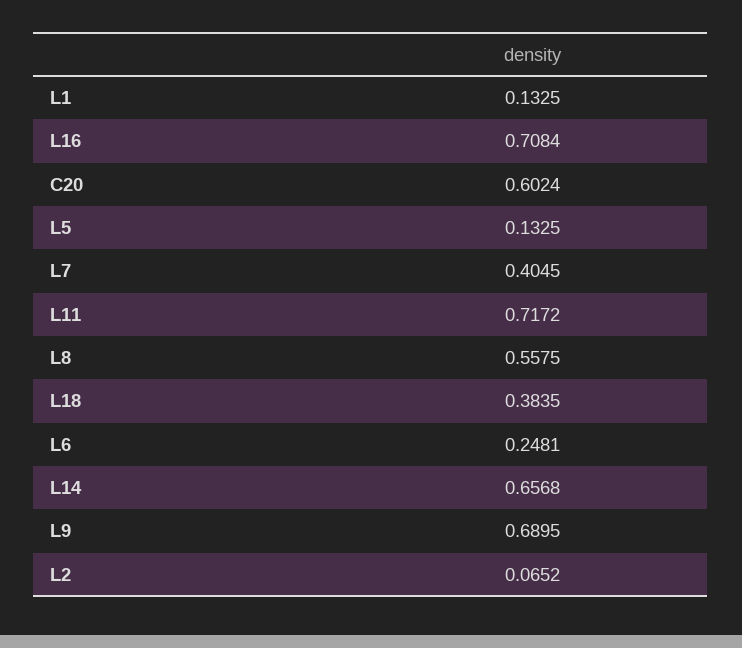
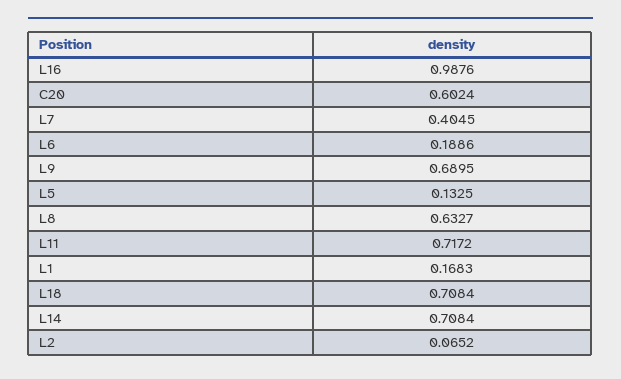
L1: 0.1325 -> 0.1683
L16: 0.7084 -> 0.9876
L8: 0.5575 -> 0.6327
L18: 0.3835 -> 0.7084
L6: 0.2481 -> 0.1886
L14: 0.6568 -> 0.7084

